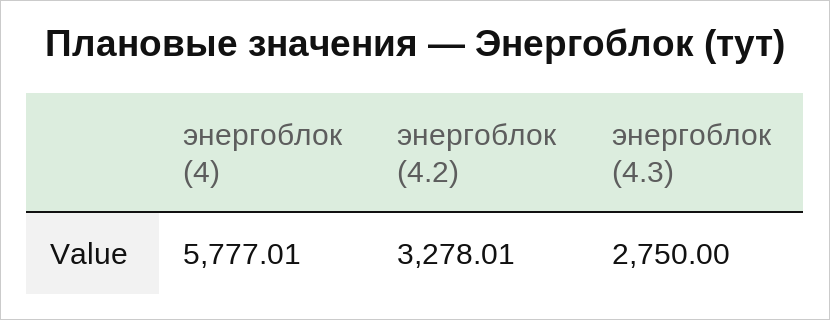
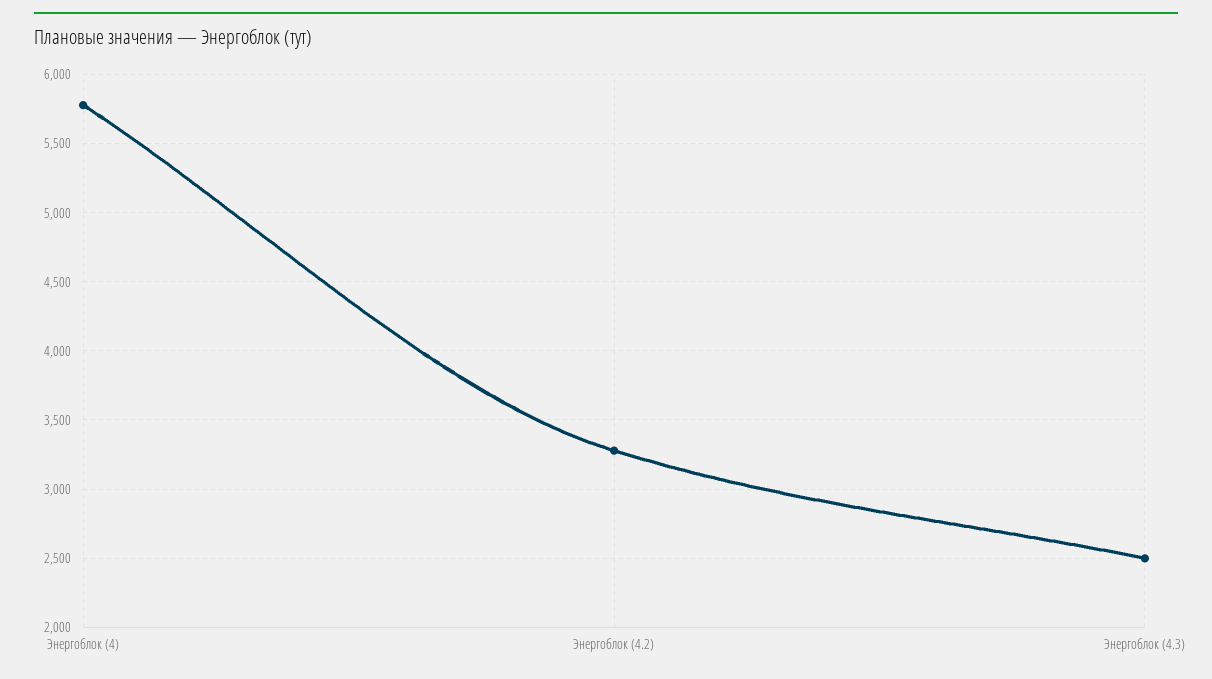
энергоблок (4.3): 2750 -> 2500

